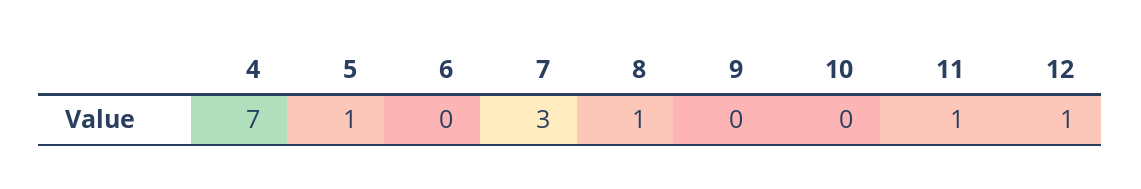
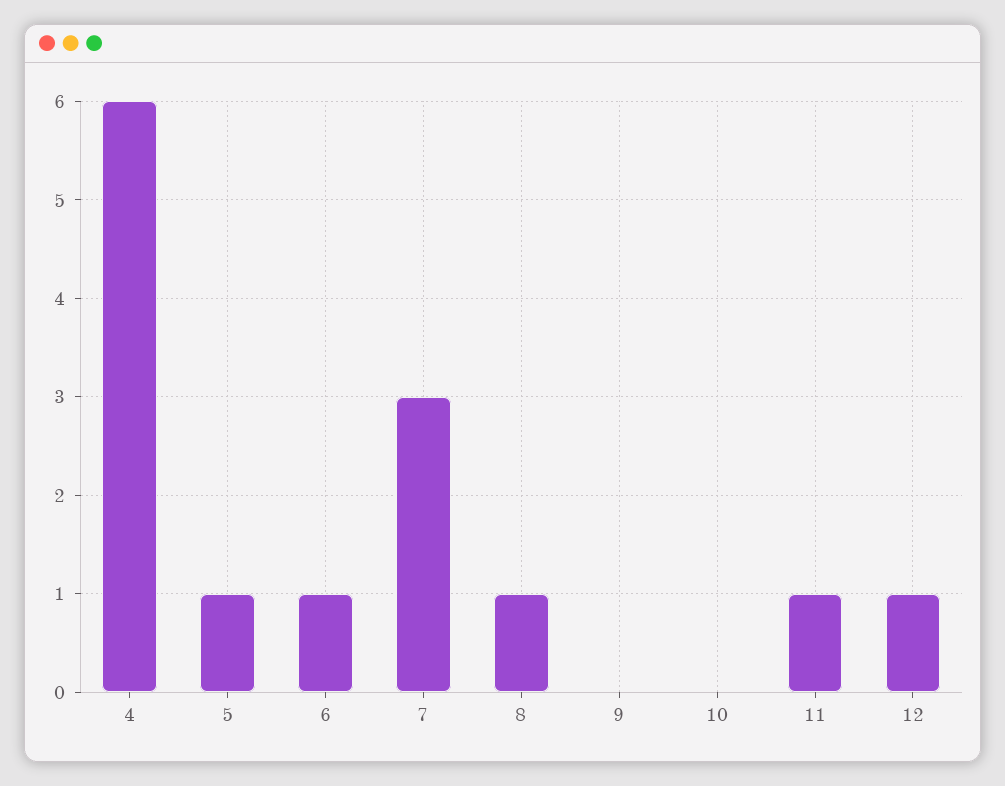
4: 7 -> 6
6: 0 -> 1

